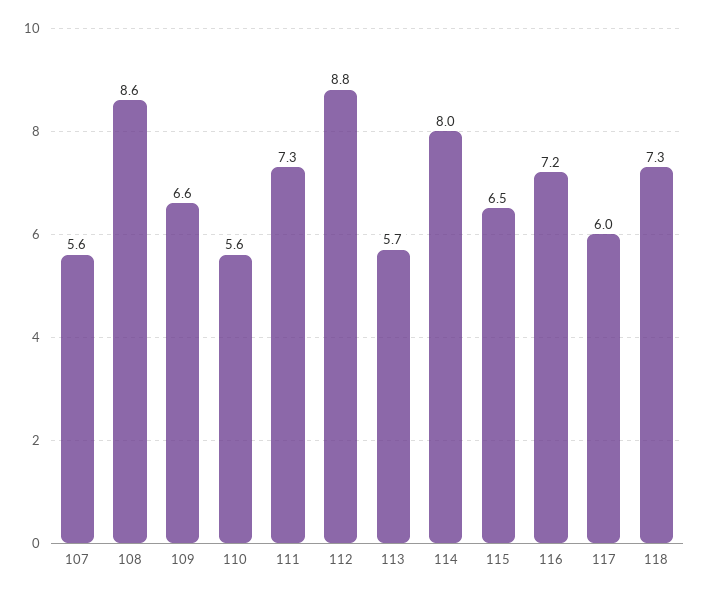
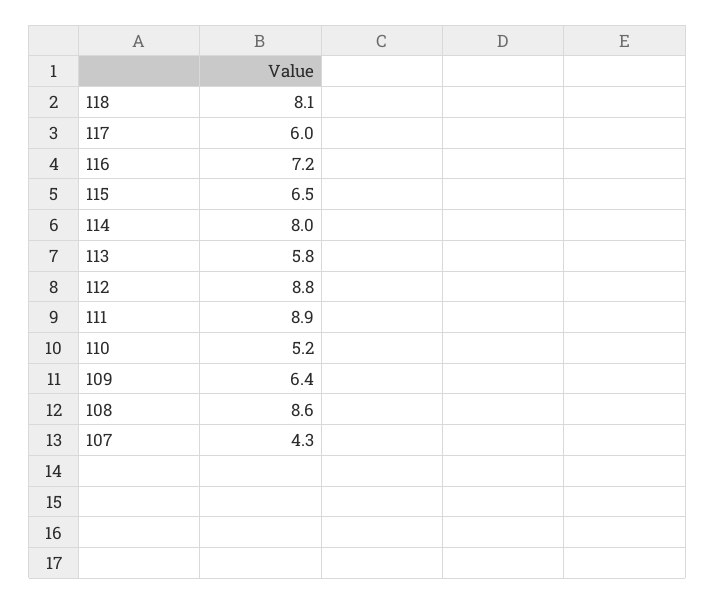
107: 5.6 -> 4.3
109: 6.6 -> 6.4
110: 5.6 -> 5.2
111: 7.3 -> 8.9
113: 5.7 -> 5.8
118: 7.3 -> 8.1

